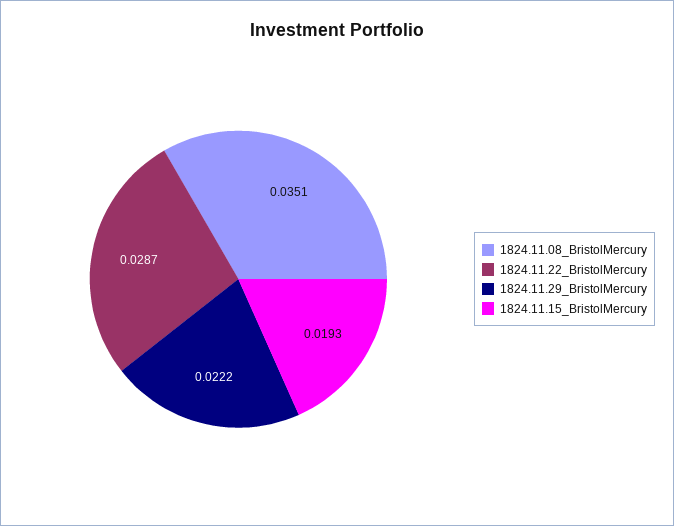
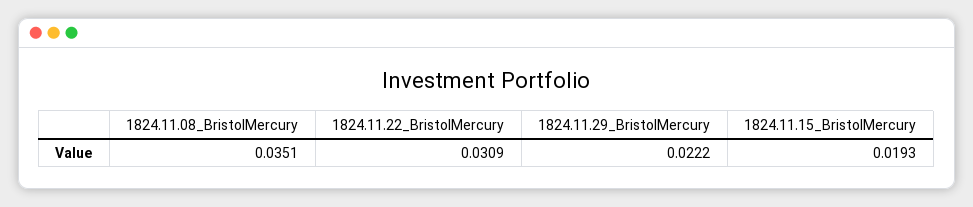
1824.11.22_BristolMercury: 0.0287 -> 0.0309

